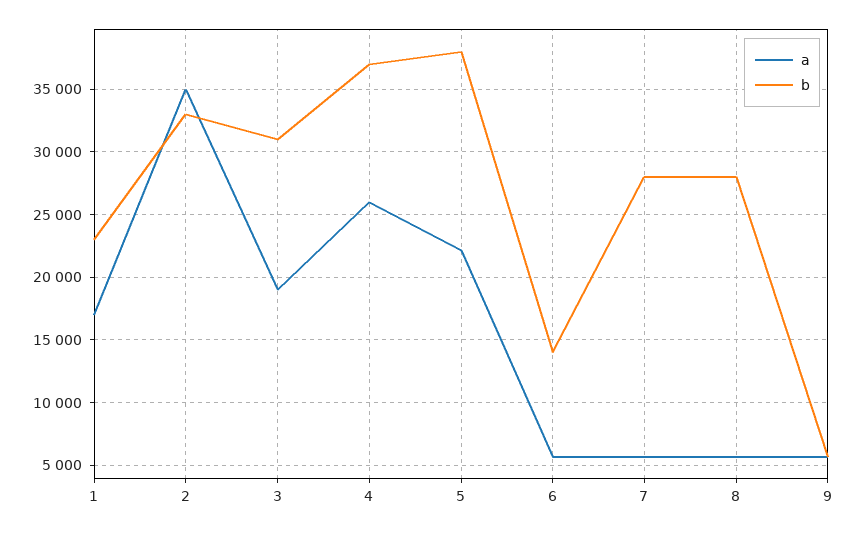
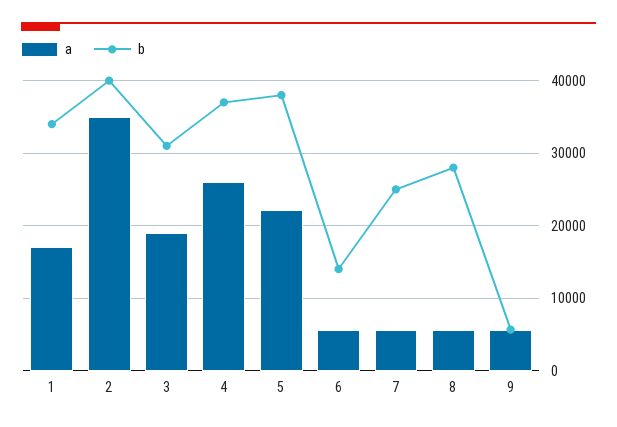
b, 1: 23000 -> 34000
b, 2: 33000 -> 40000
b, 7: 28000 -> 25000

